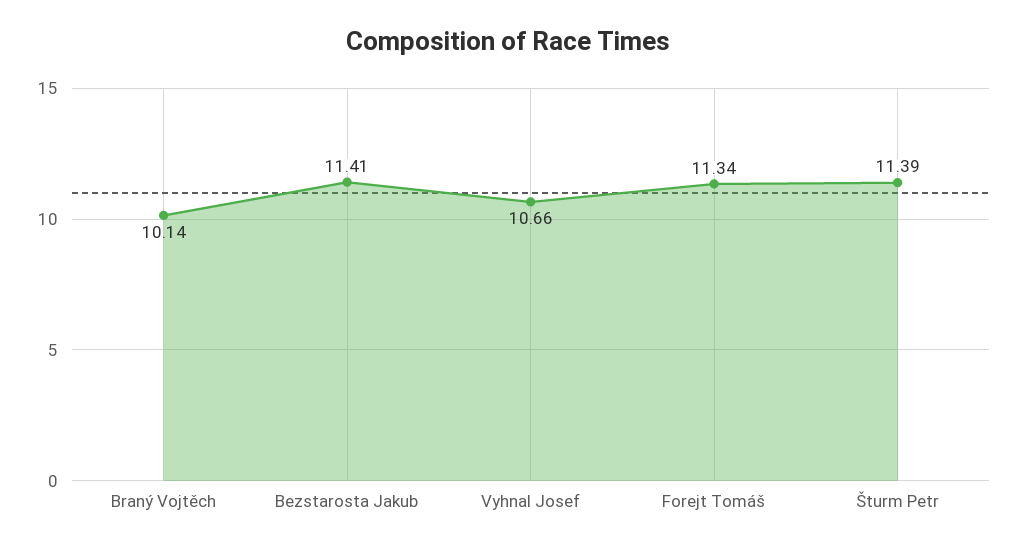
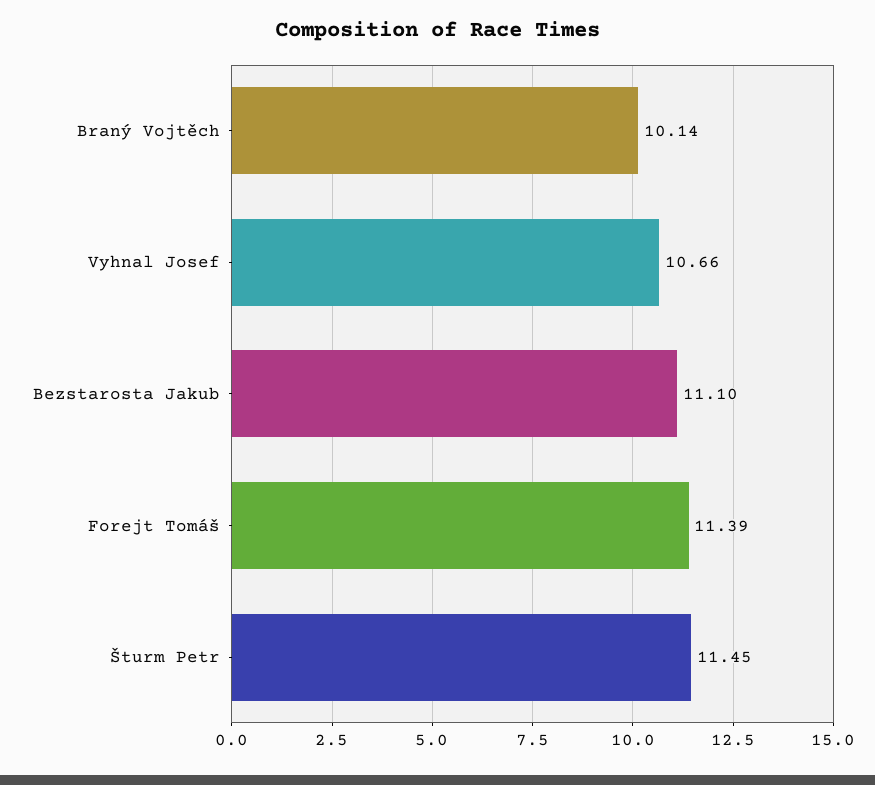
Bezstarosta Jakub: 11.41 -> 11.1
Forejt Tomáš: 11.34 -> 11.39
Šturm Petr: 11.39 -> 11.45

